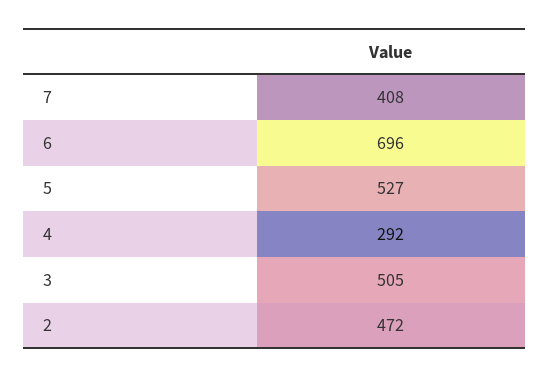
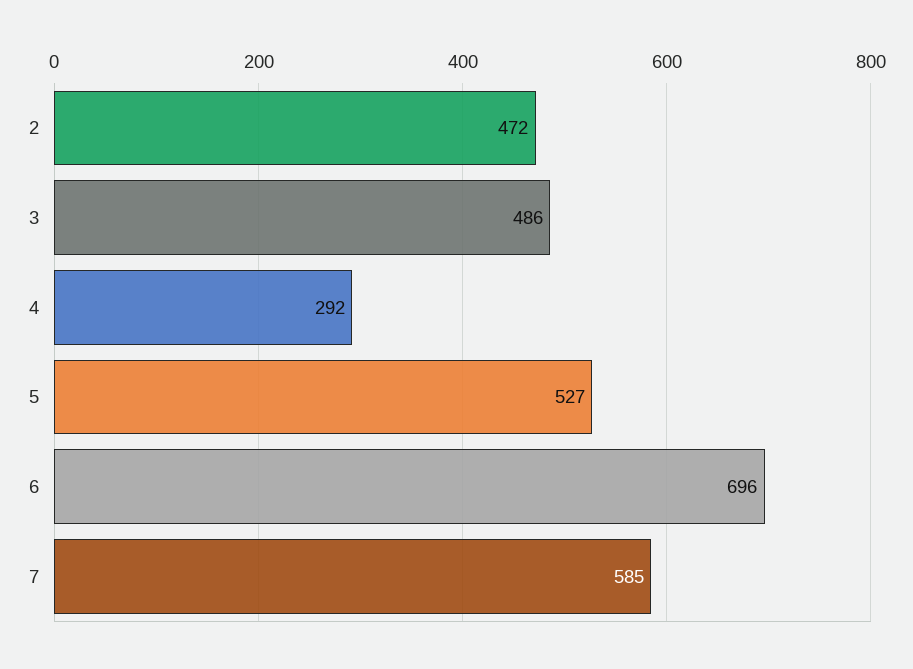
7: 408 -> 585
3: 505 -> 486

